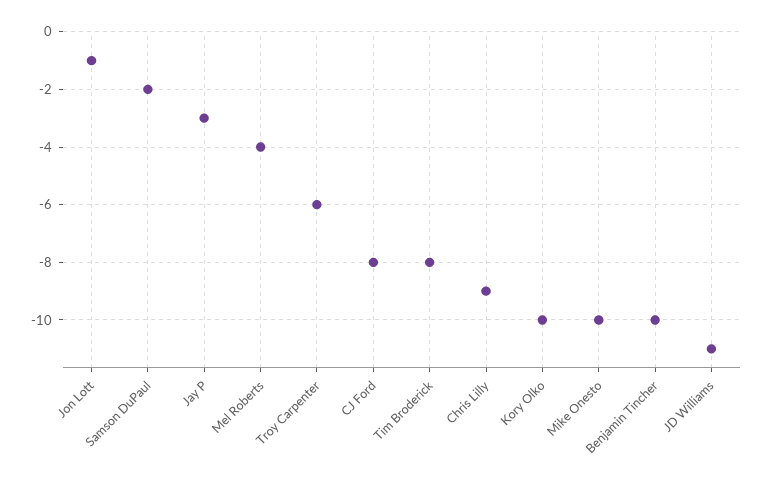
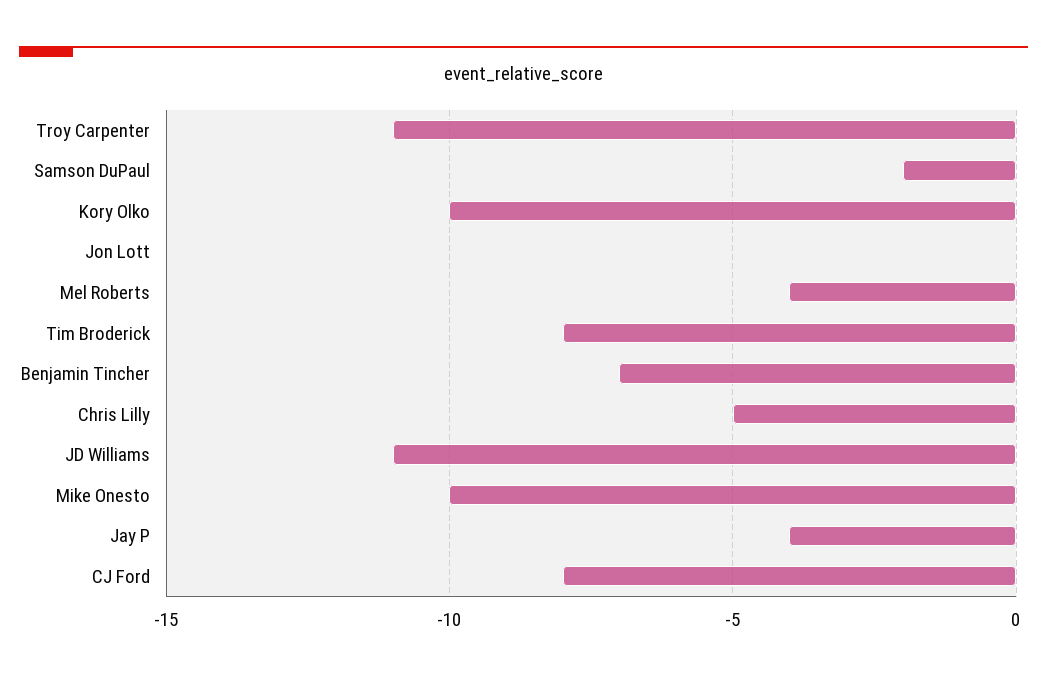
Jon Lott: -1 -> 0
Jay P: -3 -> -4
Troy Carpenter: -6 -> -11
Chris Lilly: -9 -> -5
Benjamin Tincher: -10 -> -7

